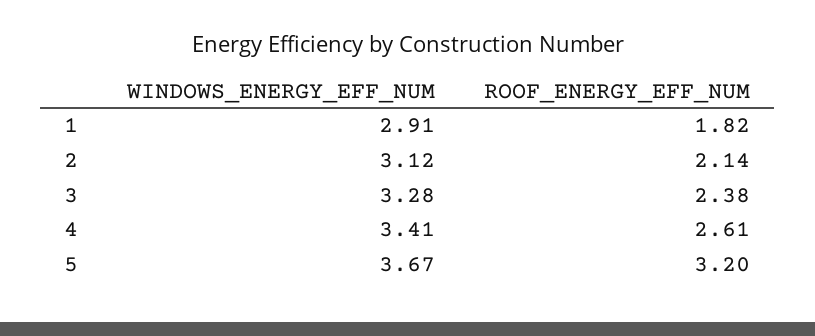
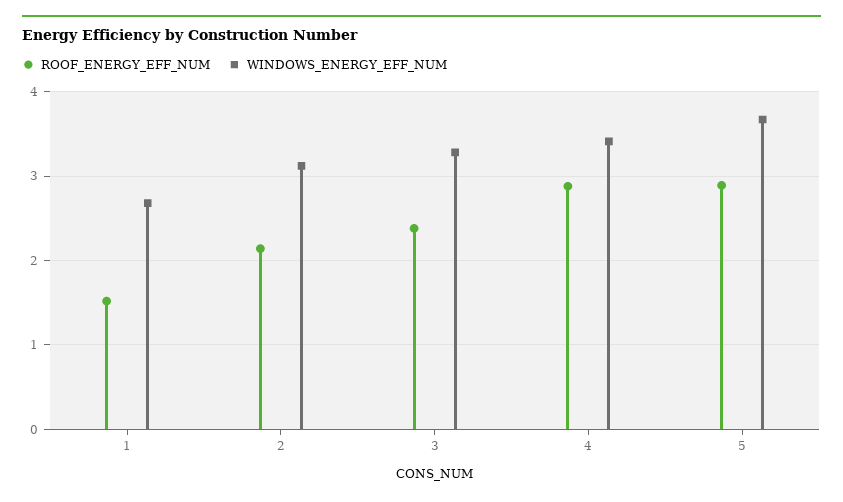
WINDOWS_ENERGY_EFF_NUM, 1: 2.91 -> 2.7
ROOF_ENERGY_EFF_NUM, 1: 1.82 -> 1.5
ROOF_ENERGY_EFF_NUM, 4: 2.61 -> 2.9
ROOF_ENERGY_EFF_NUM, 5: 3.2 -> 2.9

